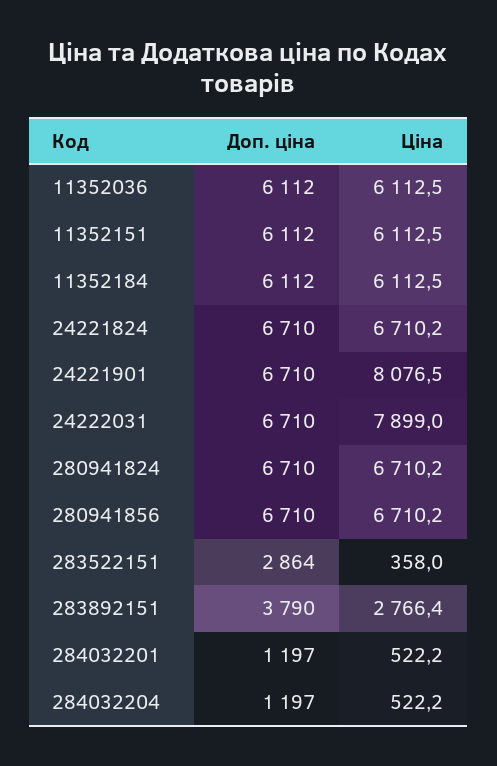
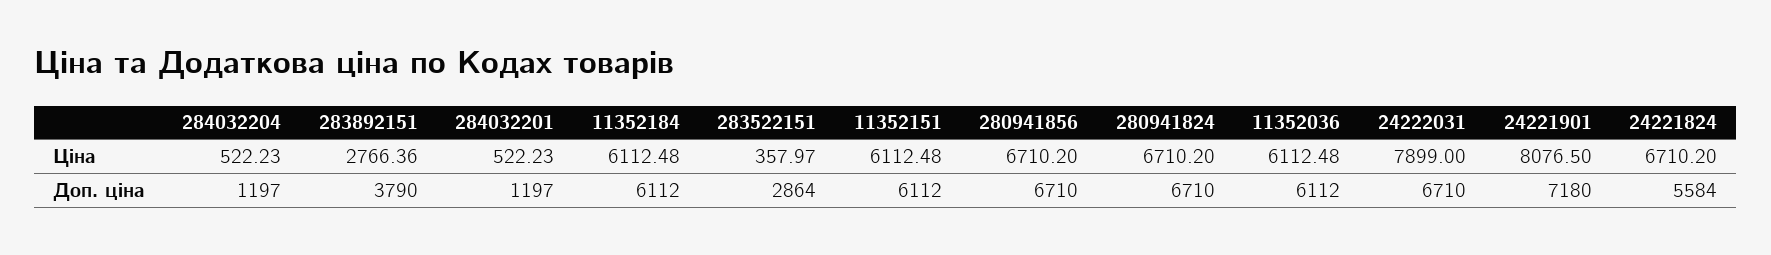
Доп. ціна, 24221824: 6710 -> 5584
Доп. ціна, 24221901: 6710 -> 7180

